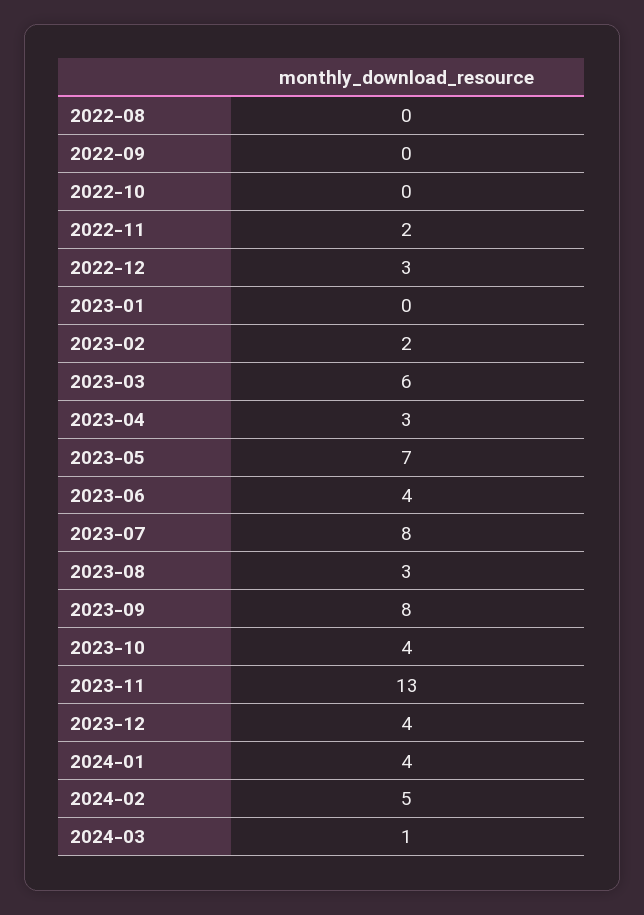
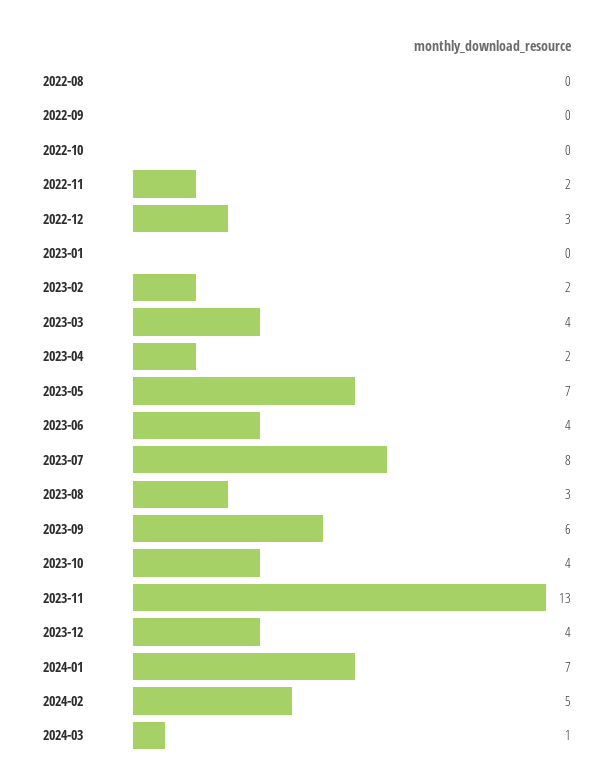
2023-03: 6 -> 4
2023-04: 3 -> 2
2023-09: 8 -> 6
2024-01: 4 -> 7

